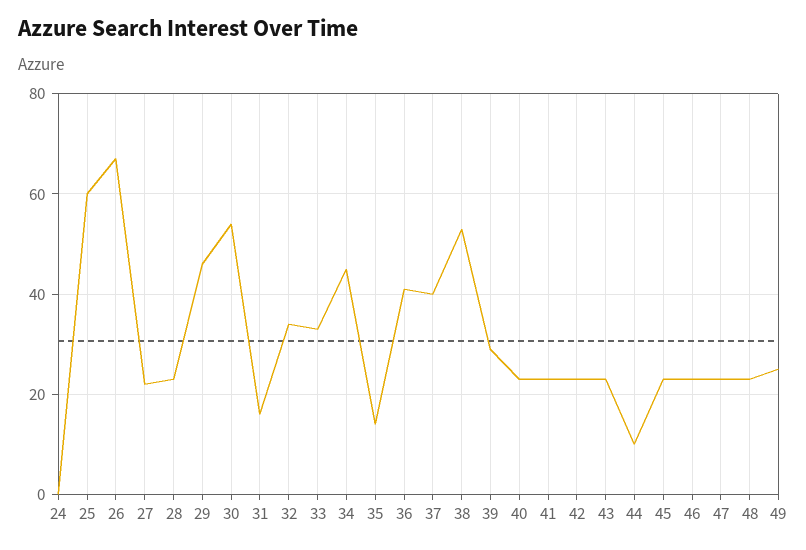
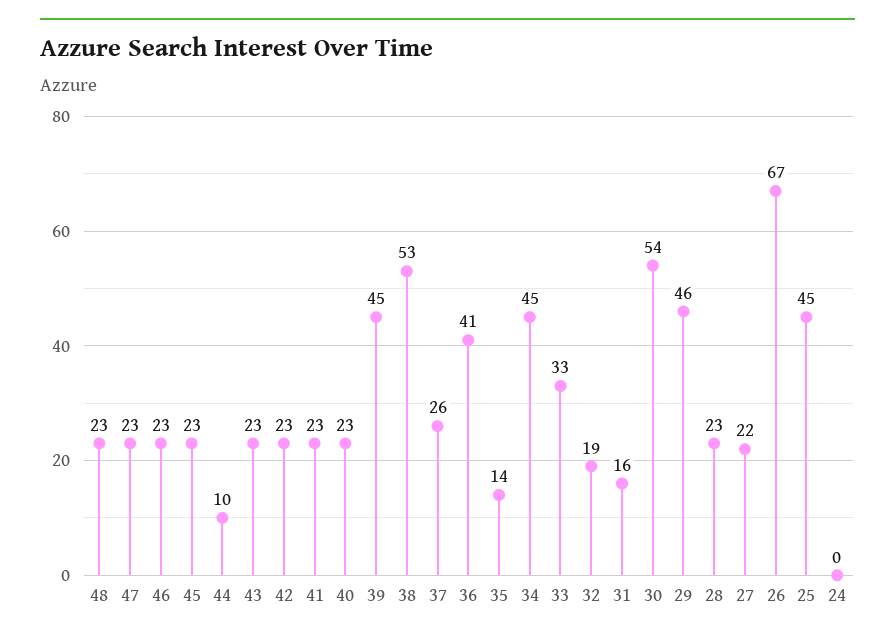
25: 60 -> 45
32: 35 -> 19
37: 40 -> 26
39: 30 -> 45
49: 25 -> none

